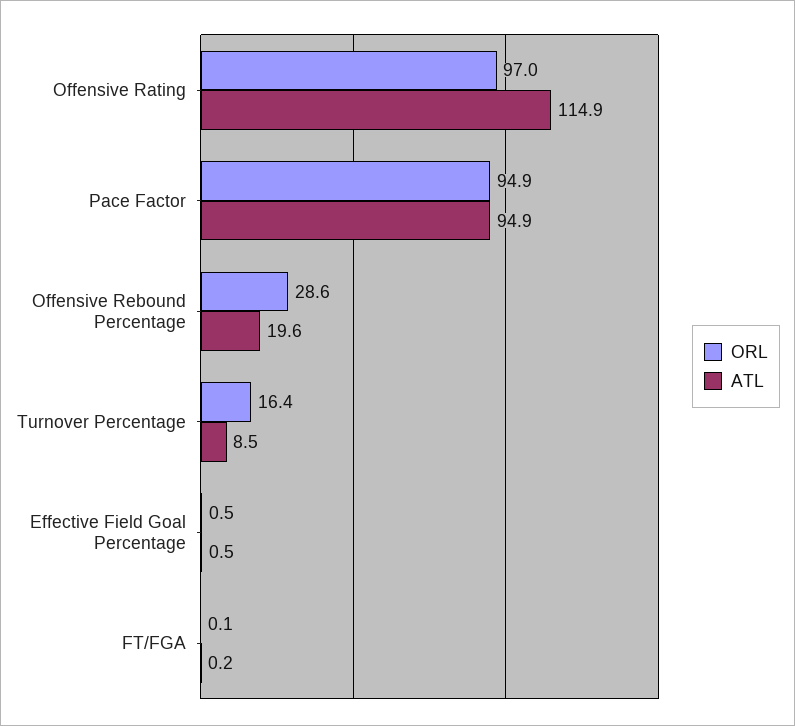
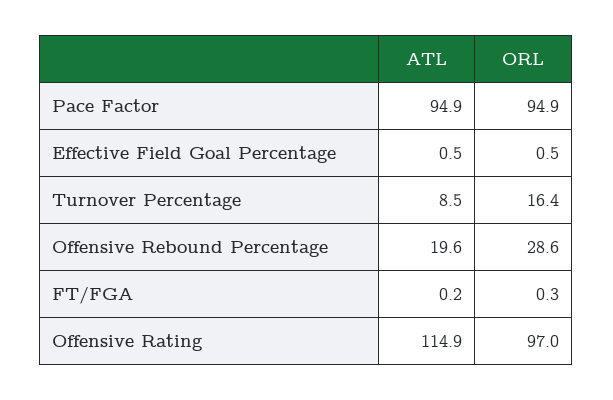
ORL, FT/FGA: 0.1 -> 0.3

